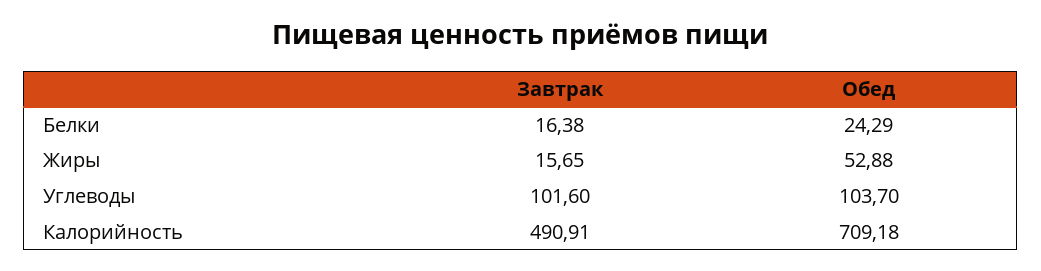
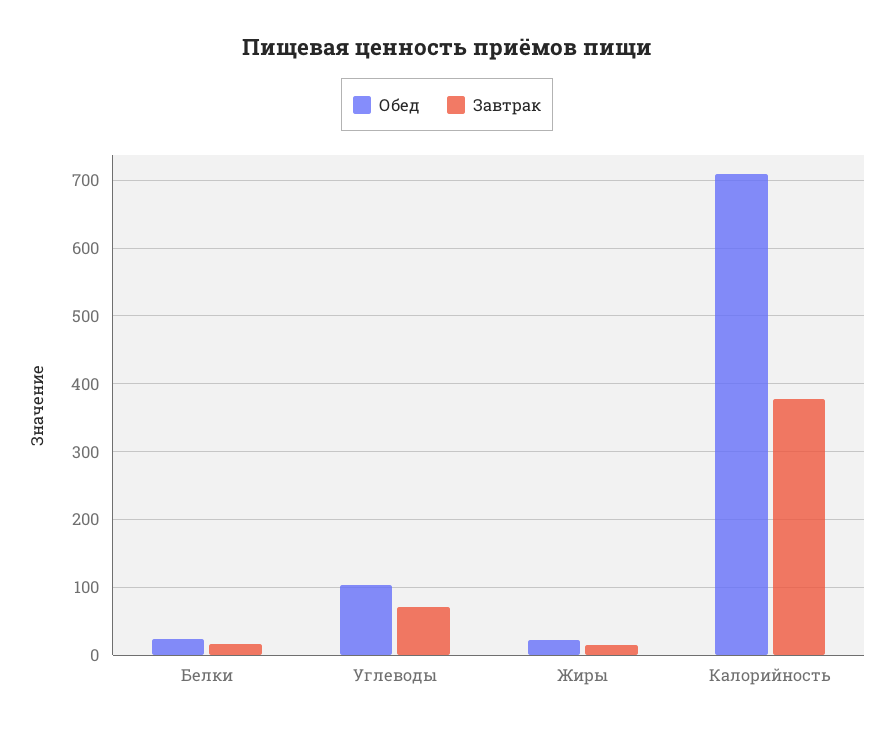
Обед, Жиры: 52.88 -> 20
Завтрак, Углеводы: 101.6 -> 70
Завтрак, Калорийность: 490.91 -> 380

